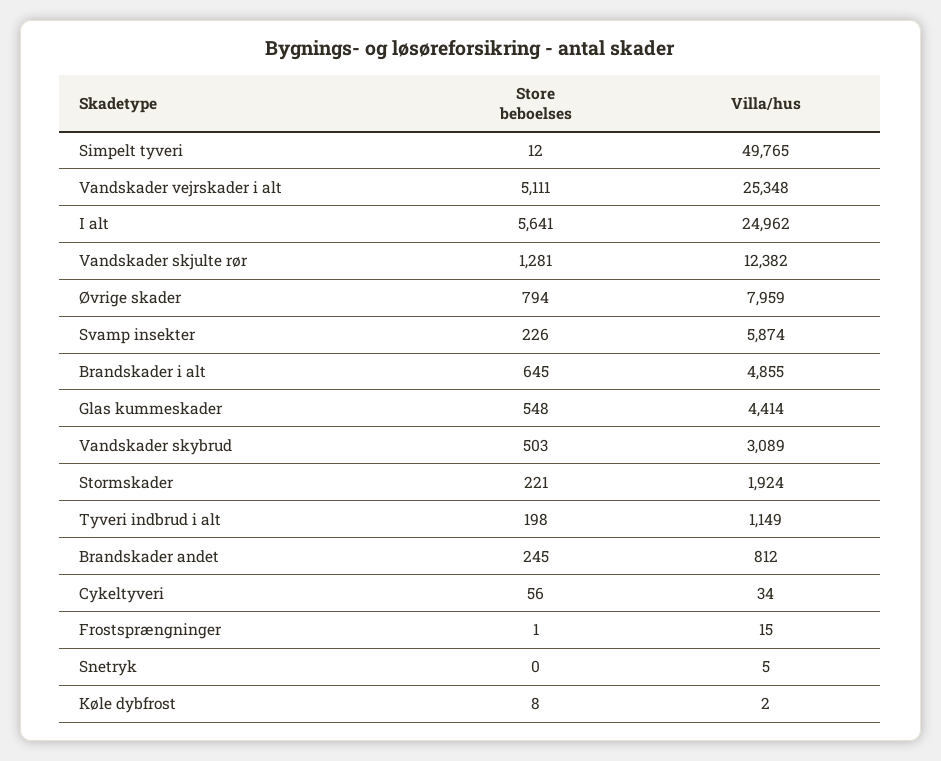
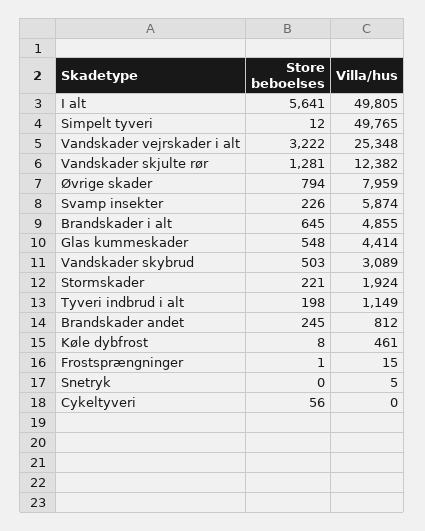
Store beboelses, Vandskader vejrskader i alt: 5111 -> 3222
Villa/hus, I alt: 24962 -> 49805
Villa/hus, Cykeltyveri: 34 -> 0
Villa/hus, Køle dybfrost: 2 -> 461

